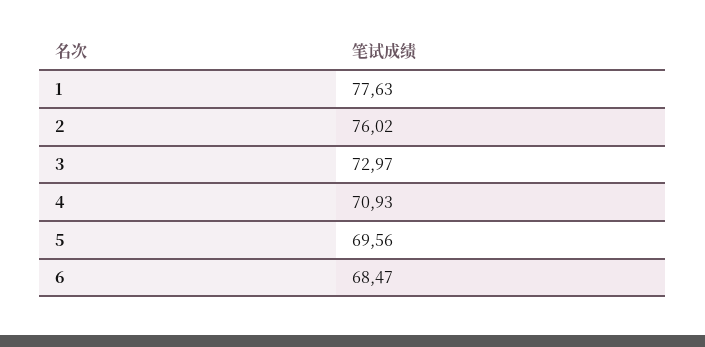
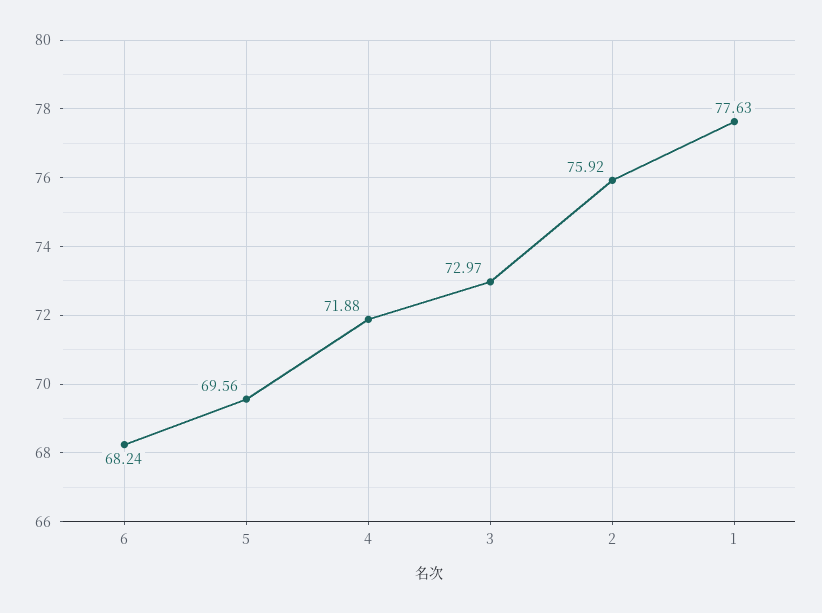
2: 76.02 -> 75.92
4: 70.93 -> 71.88
6: 68.47 -> 68.24

